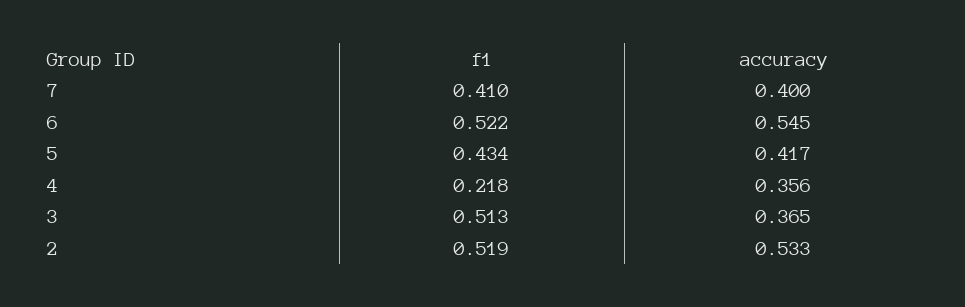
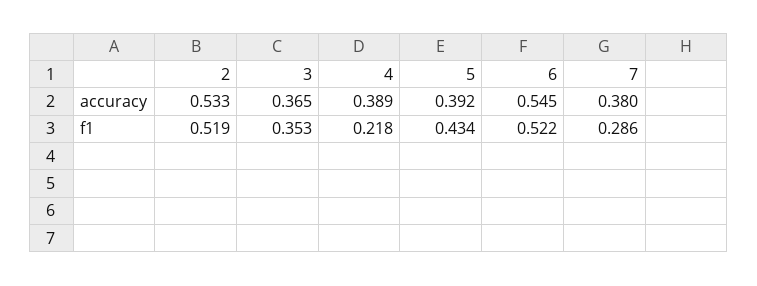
f1, 7: 0.41 -> 0.286
accuracy, 7: 0.4 -> 0.38
accuracy, 5: 0.417 -> 0.392
accuracy, 4: 0.356 -> 0.389
f1, 3: 0.513 -> 0.353

